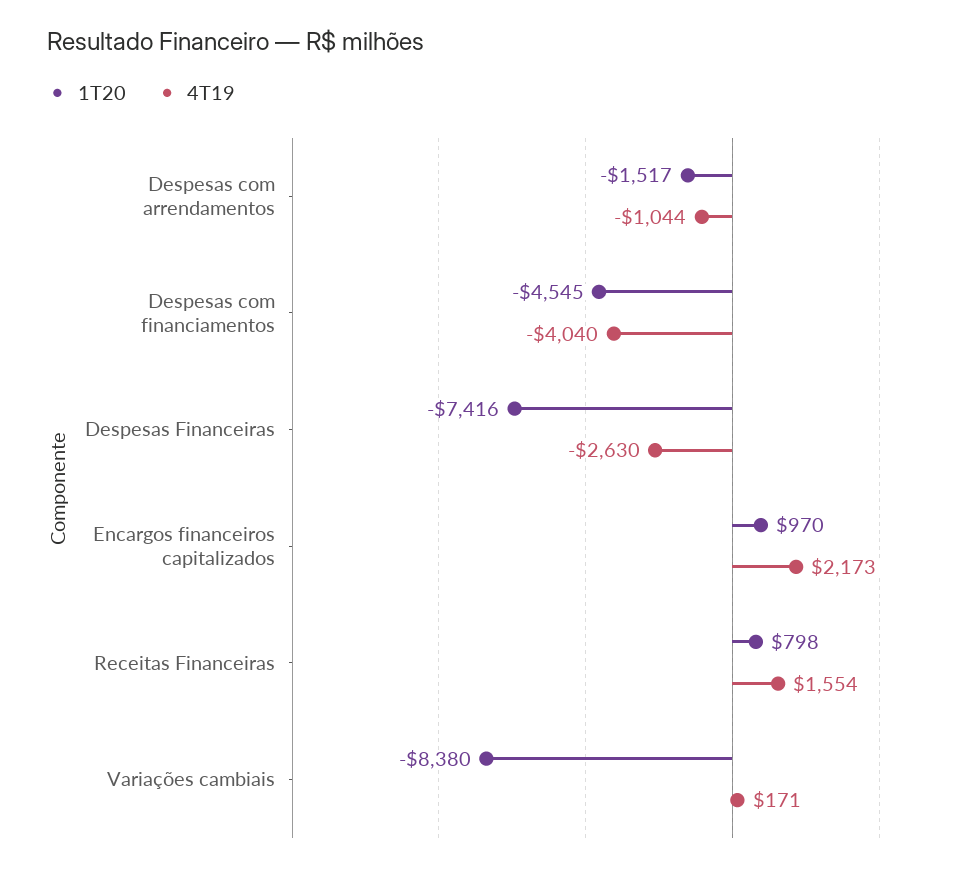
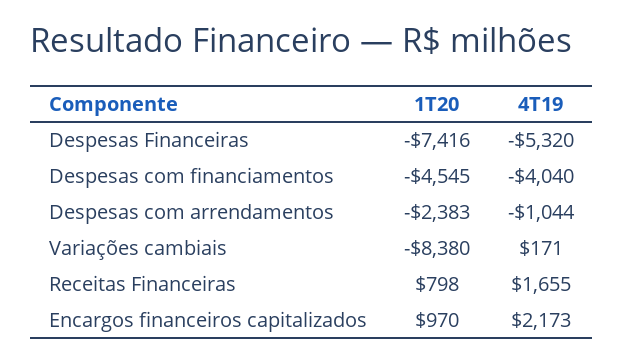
1T20, Despesas com arrendamentos: -1517 -> -2383
4T19, Despesas Financeiras: -2630 -> -5320
4T19, Receitas Financeiras: 1554 -> 1655

